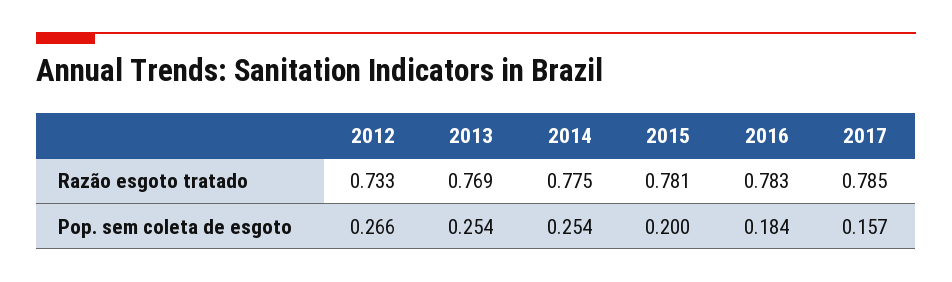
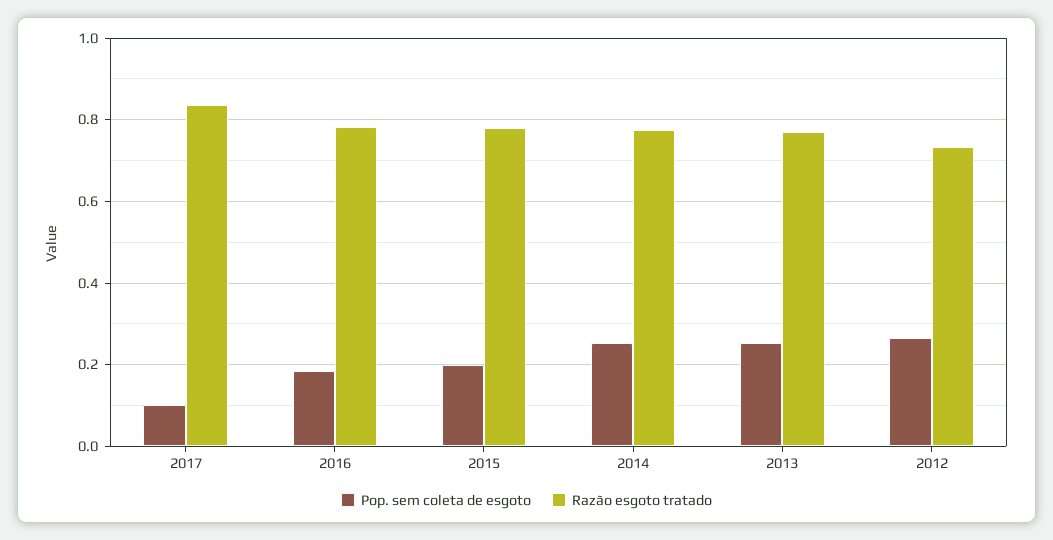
Razão esgoto tratado, 2017: 0.785 -> 0.84
Pop. sem coleta de esgoto, 2017: 0.157 -> 0.1

